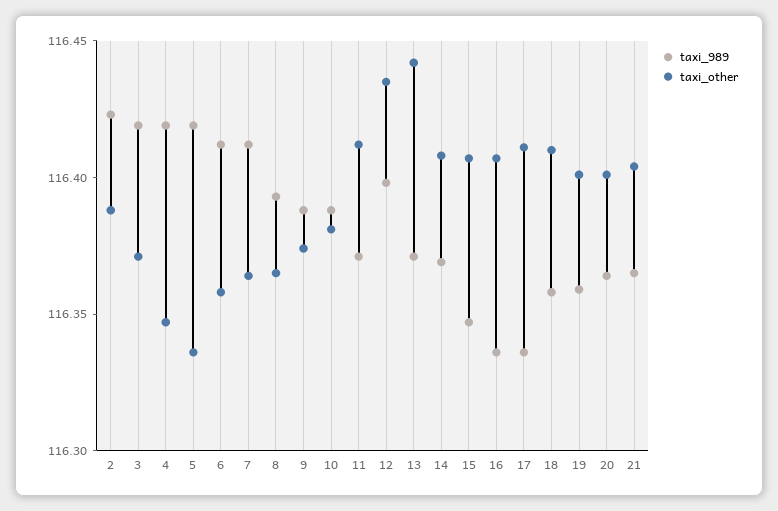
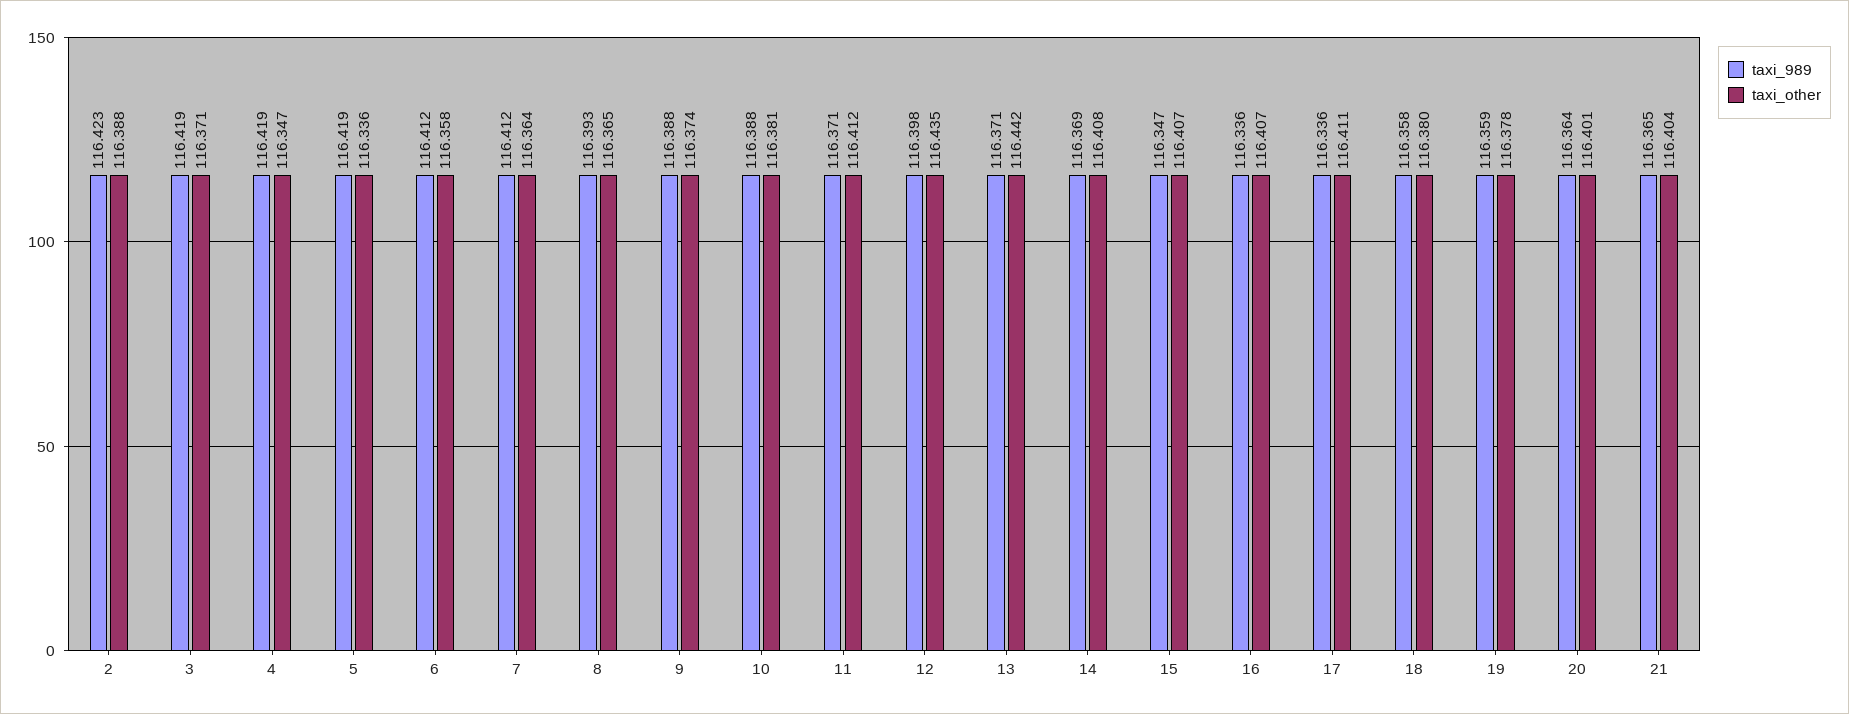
taxi_other, 18: 116.41 -> 116.38
taxi_other, 19: 116.4 -> 116.378

